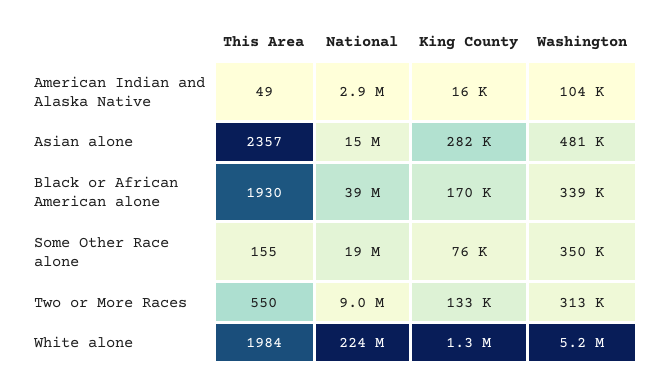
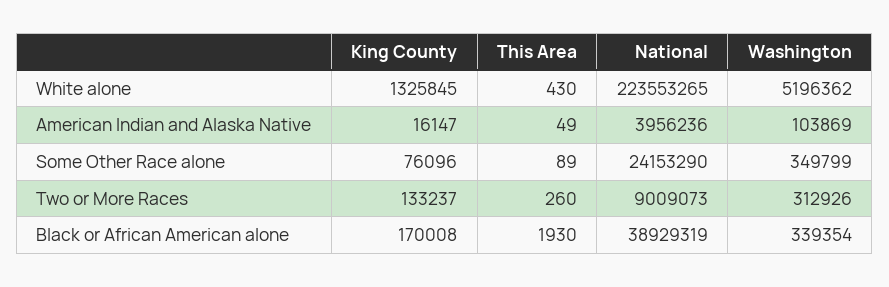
National, American Indian and Alaska Native: 2900000 -> 3956236
This Area, Asian alone: 2357 -> none
National, Asian alone: 15000000 -> none
King County, Asian alone: 282000 -> none
Washington, Asian alone: 481000 -> none
This Area, Some Other Race alone: 155 -> 89
National, Some Other Race alone: 19000000 -> 24153290
This Area, Two or More Races: 550 -> 260
This Area, White alone: 1984 -> 430

